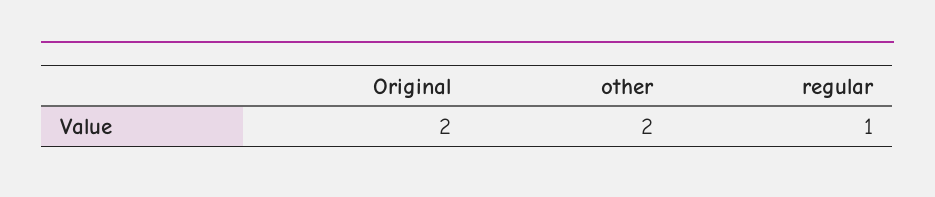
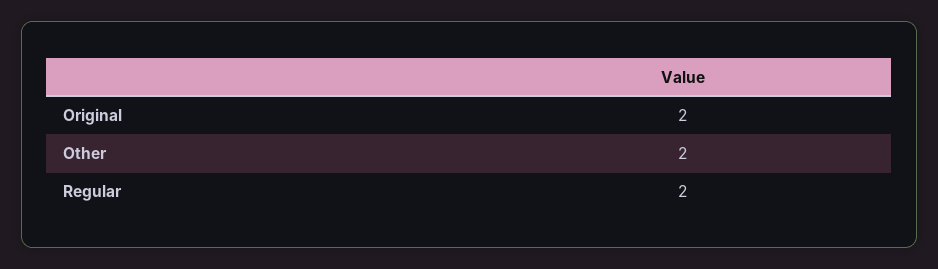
regular: 1 -> 2

